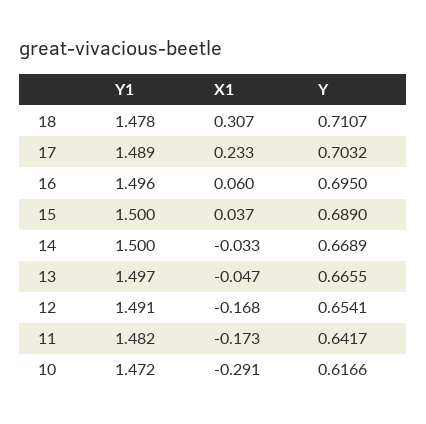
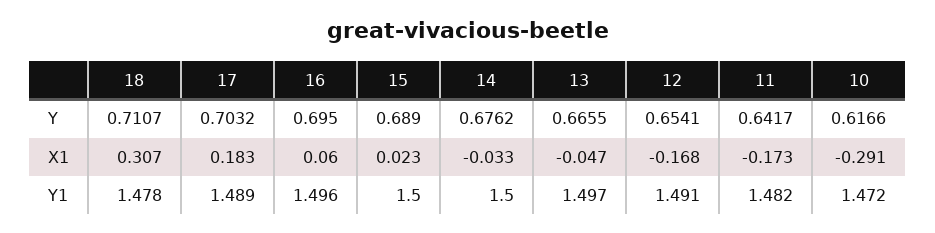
X1, 17: 0.233 -> 0.183
X1, 15: 0.037 -> 0.023
Y, 14: 0.6689 -> 0.6762

